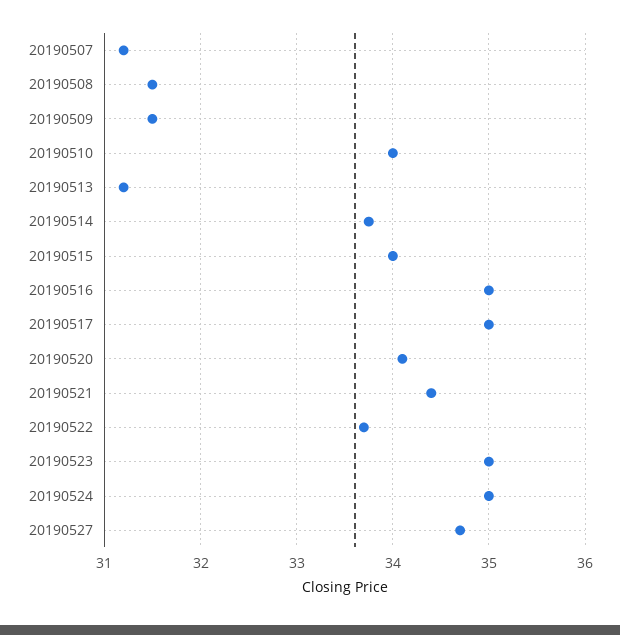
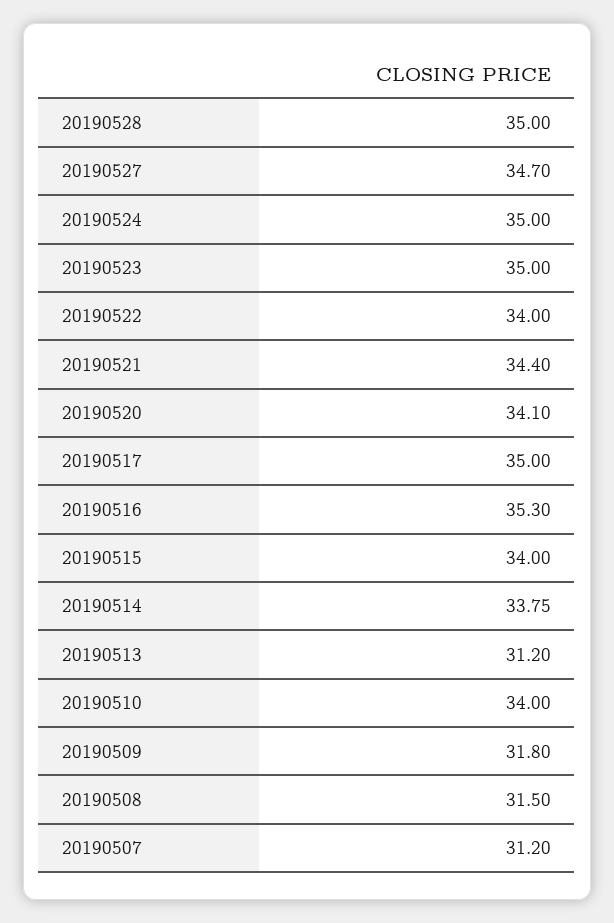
20190509: 31.5 -> 31.8
20190516: 35 -> 35.3
20190522: 33.7 -> 34
20190528: none -> 35

